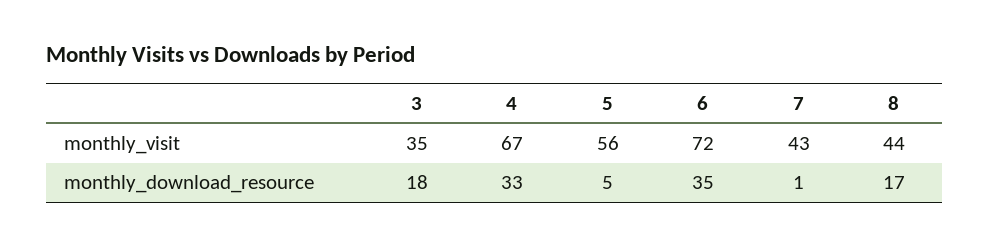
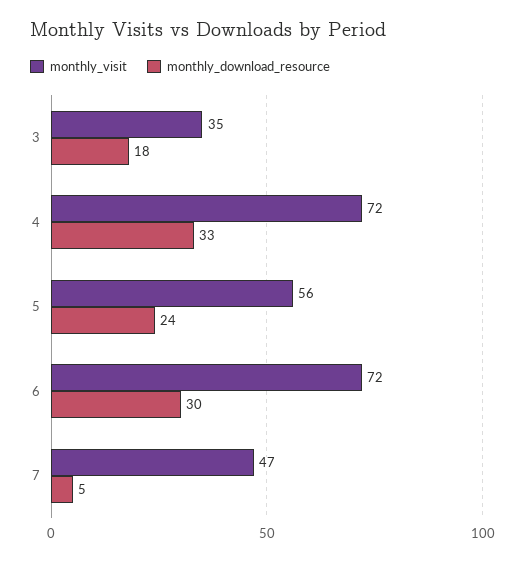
monthly_visit, 4: 67 -> 72
monthly_visit, 7: 43 -> 47
monthly_visit, 8: 44 -> none
monthly_download_resource, 5: 5 -> 24
monthly_download_resource, 6: 35 -> 30
monthly_download_resource, 7: 1 -> 5
monthly_download_resource, 8: 17 -> none

